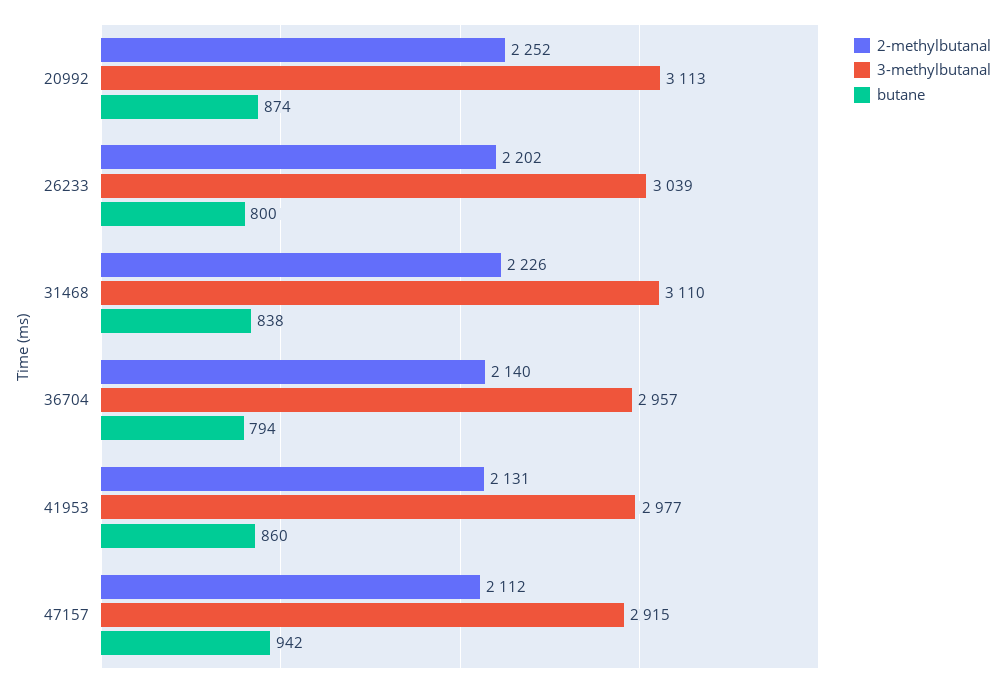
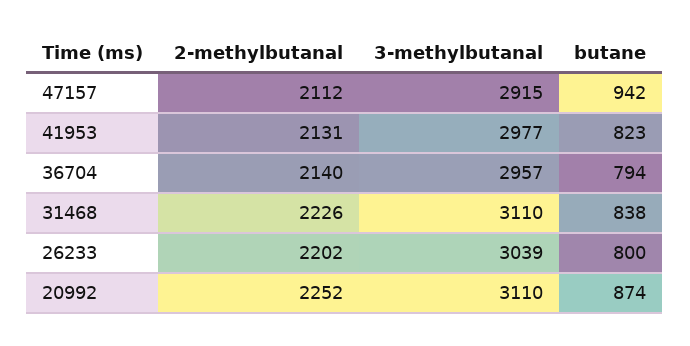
3-methylbutanal, 20992: 3113 -> 3110
butane, 41953: 860 -> 823

